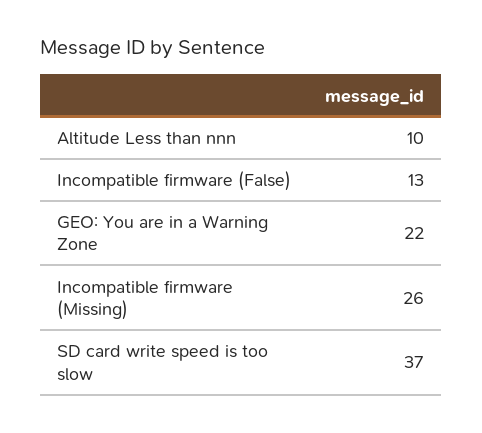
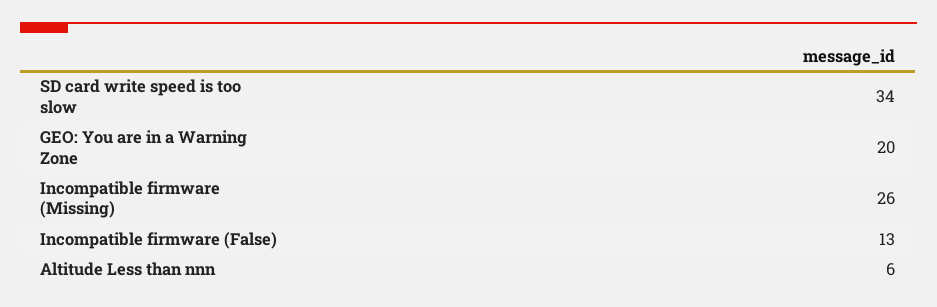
Altitude Less than nnn: 10 -> 6
GEO: You are in a Warning Zone: 22 -> 20
SD card write speed is too slow: 37 -> 34

